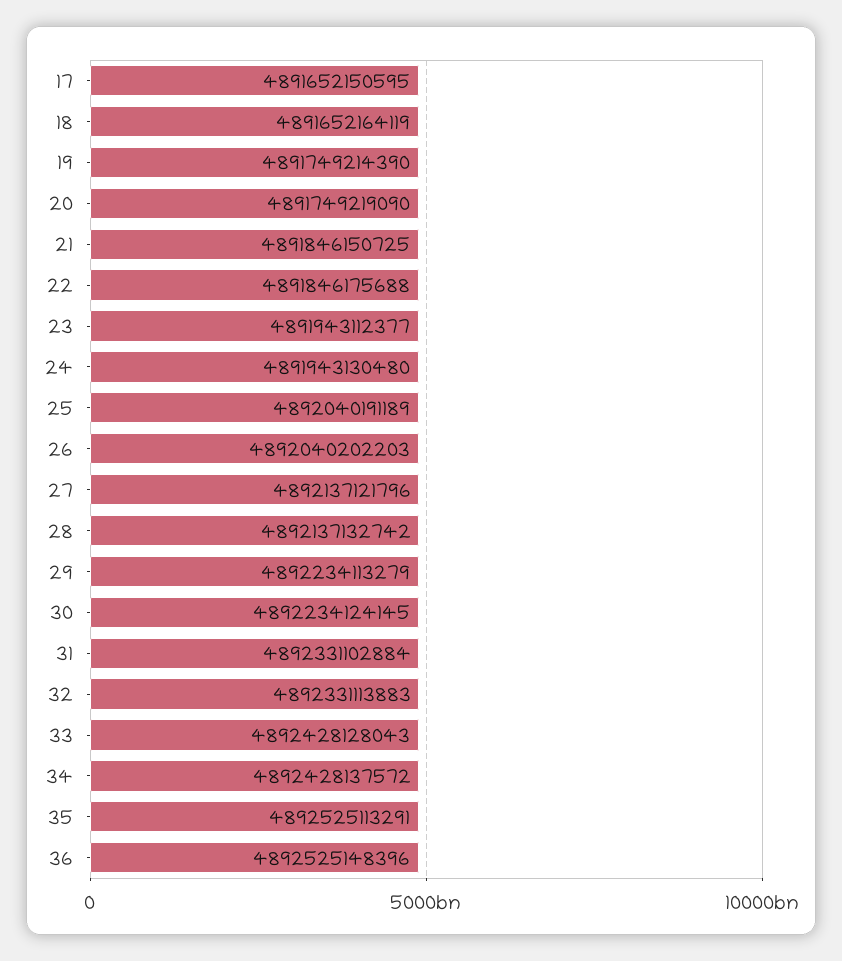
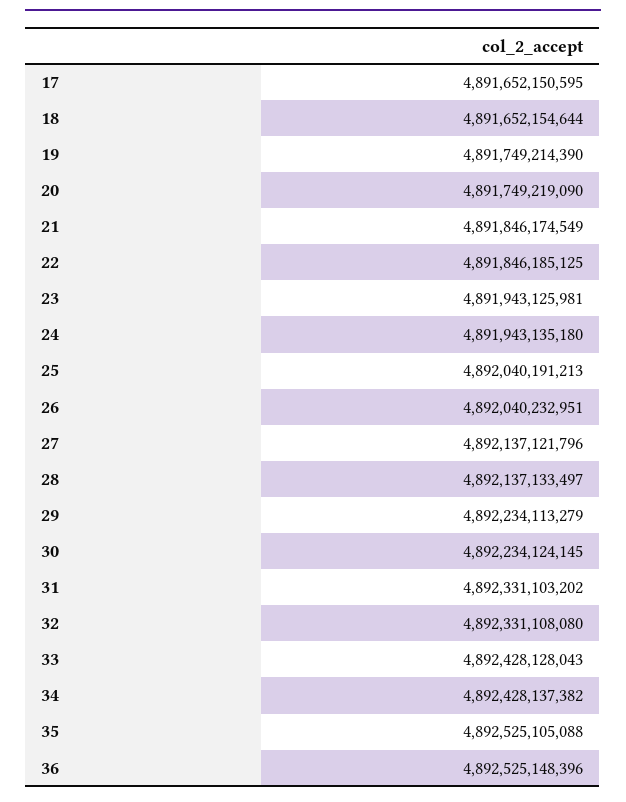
18: 4891652164119 -> 4891652154644
21: 4891846150725 -> 4891846174549
22: 4891846175688 -> 4891846185125
23: 4891943112377 -> 4891943125981
24: 4891943130480 -> 4891943135180
25: 4892040191189 -> 4892040191213
26: 4892040202203 -> 4892040232951
28: 4892137132742 -> 4892137133497
31: 4892331102884 -> 4892331103202
32: 4892331113883 -> 4892331108080
34: 4892428137572 -> 4892428137382
35: 4892525113291 -> 4892525105088

